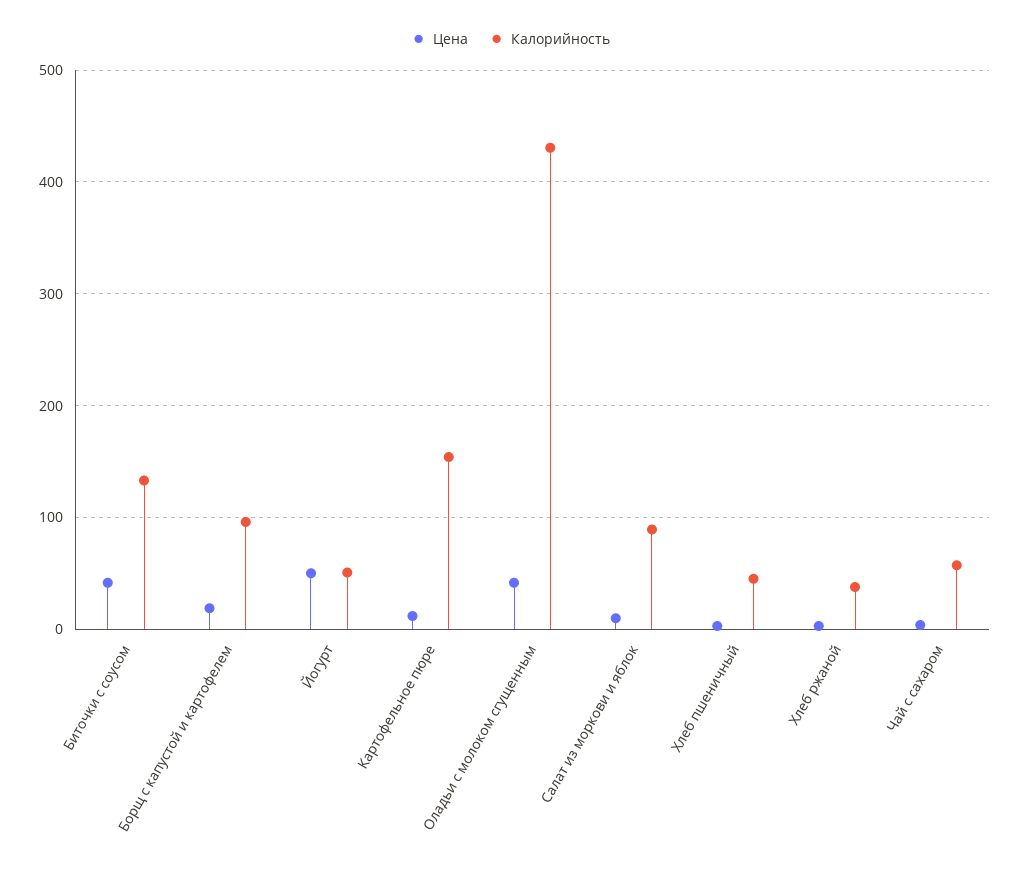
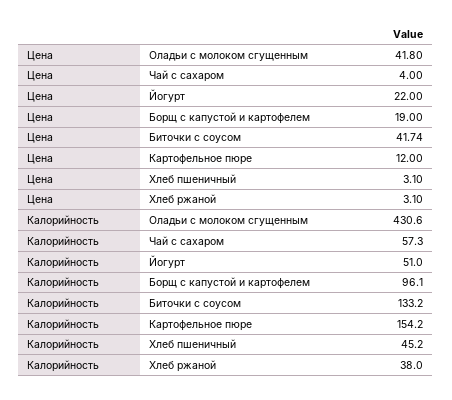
Цена, Йогурт: 50 -> 22
Цена, Салат из моркови и яблок: 10 -> none
Калорийность, Салат из моркови и яблок: 90 -> none

